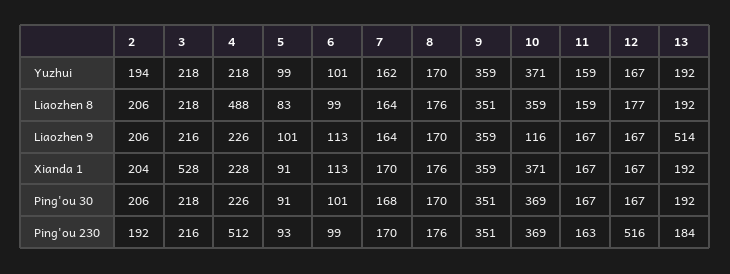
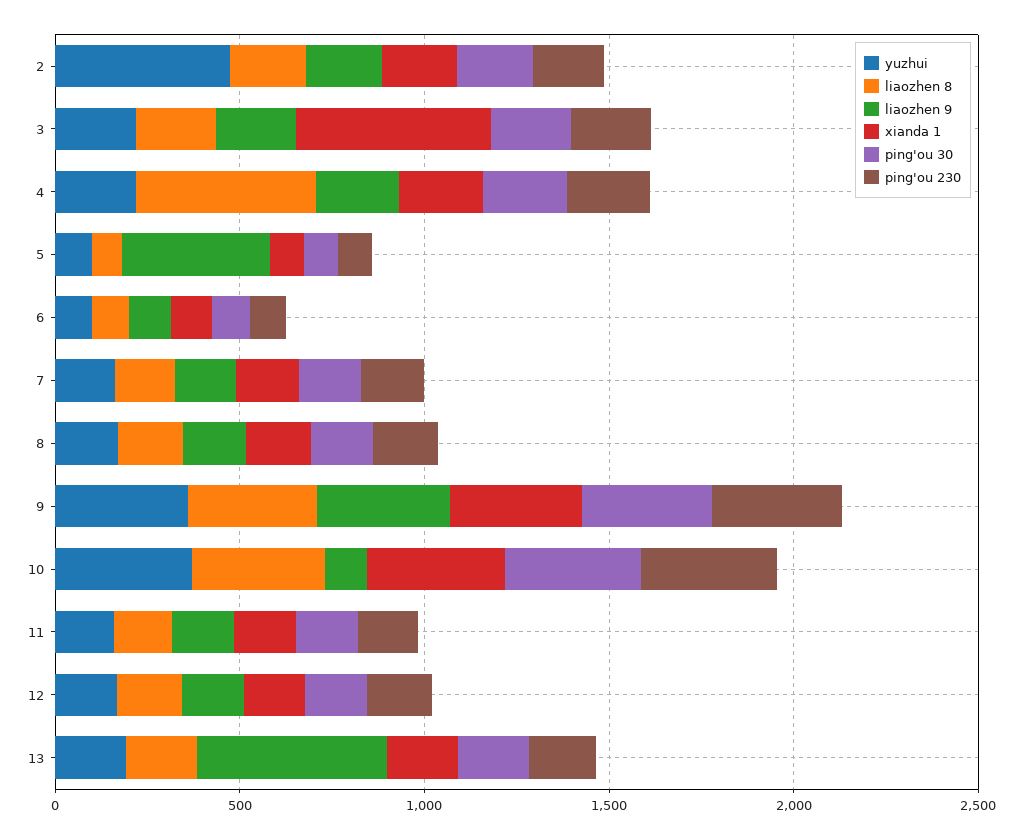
Yuzhui, 2: 194 -> 500
Liaozhen 9, 5: 101 -> 400
Ping'ou 230, 4: 512 -> 200
Ping'ou 230, 12: 516 -> 200

